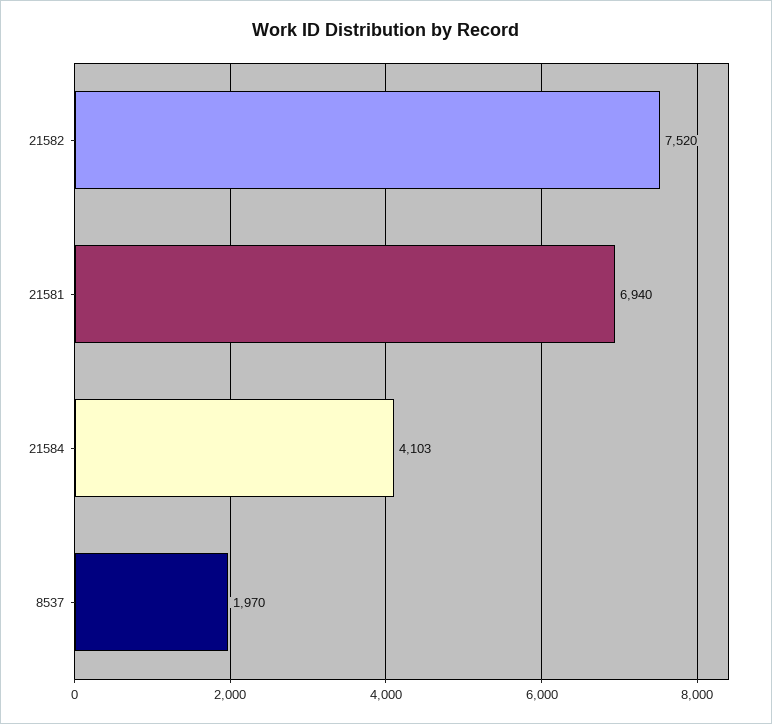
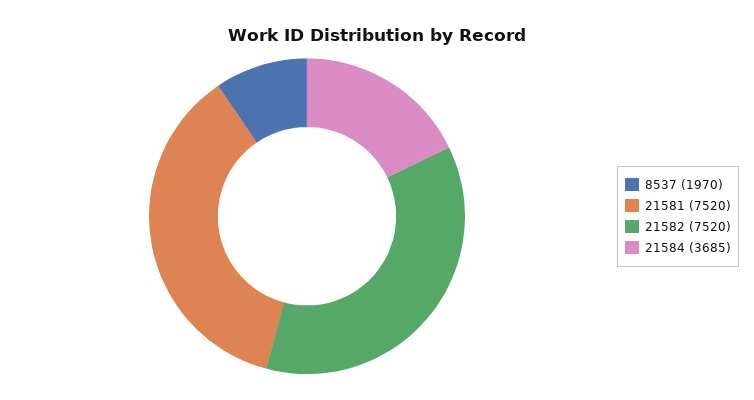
21581: 6940 -> 7520
21584: 4103 -> 3685

